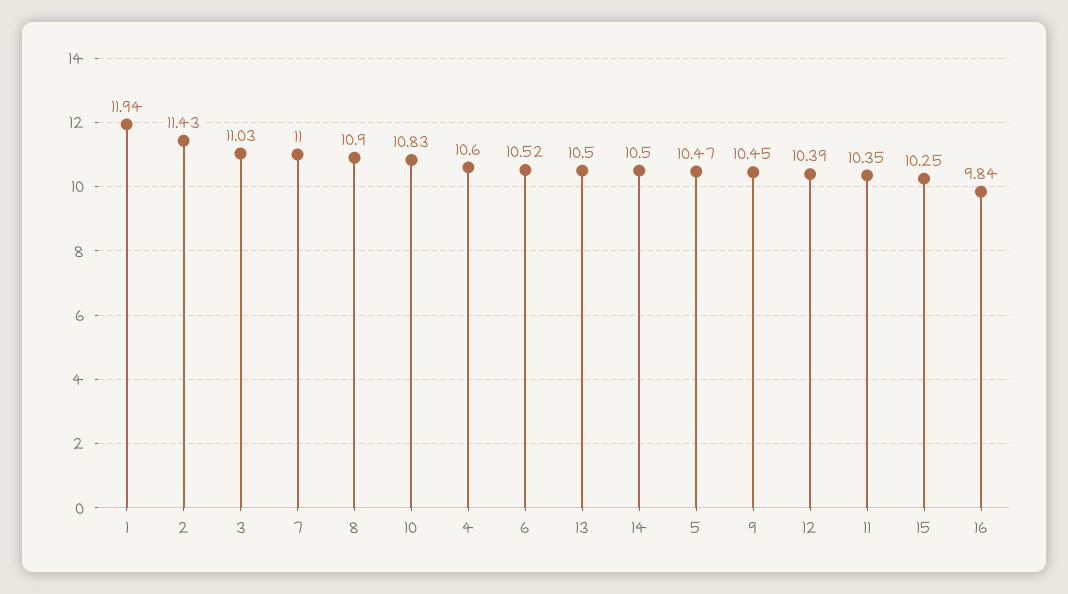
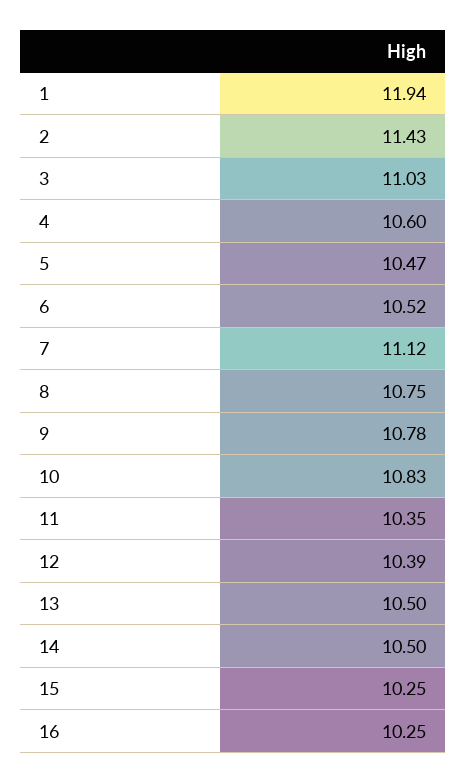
7: 11 -> 11.12
8: 10.9 -> 10.75
9: 10.45 -> 10.78
16: 9.84 -> 10.25

